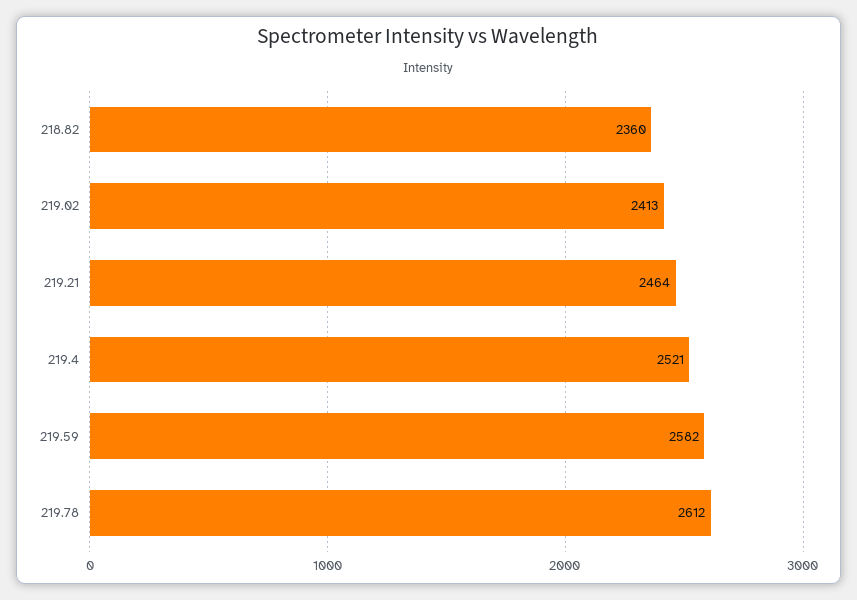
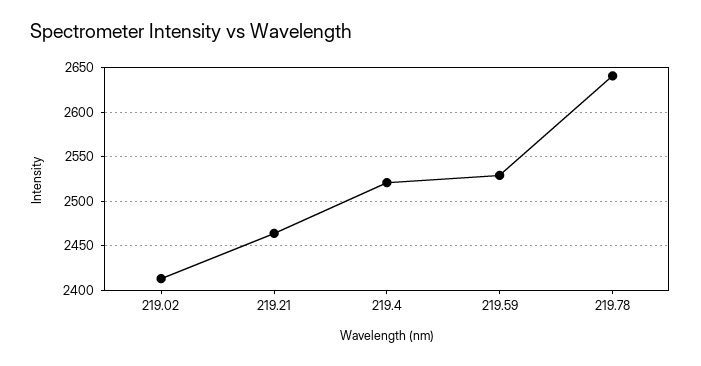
218.82: 2360 -> none
219.59: 2582 -> 2530
219.78: 2612 -> 2640

